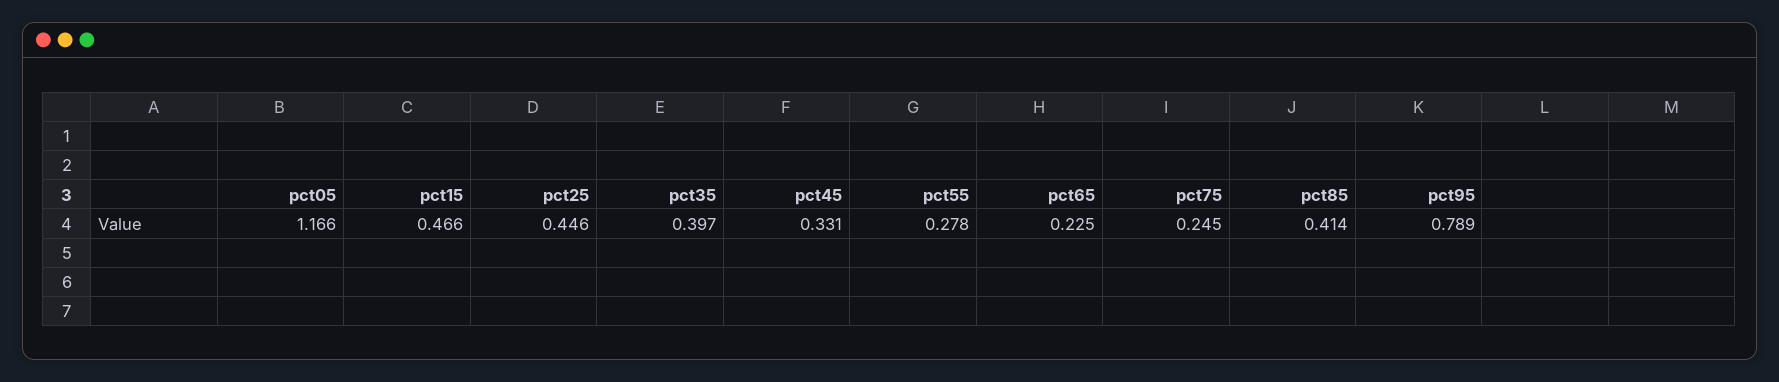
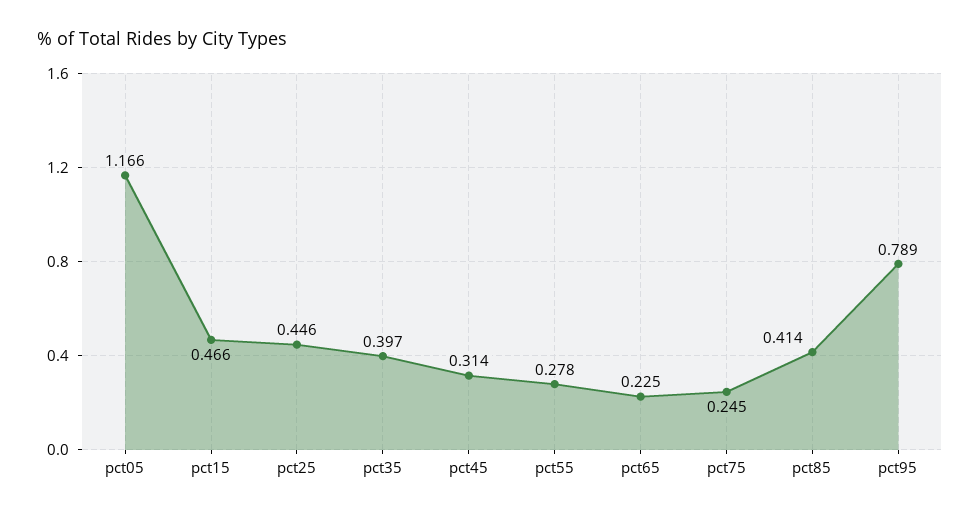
pct45: 0.331 -> 0.314

